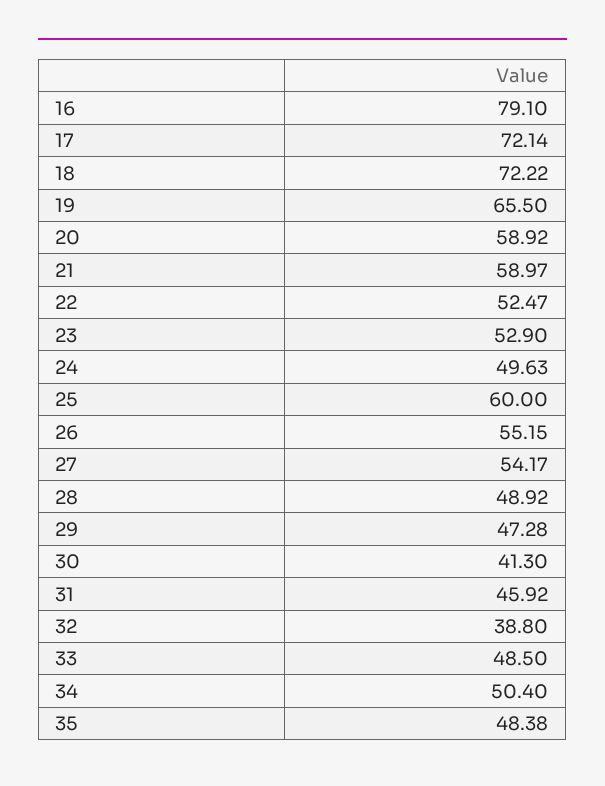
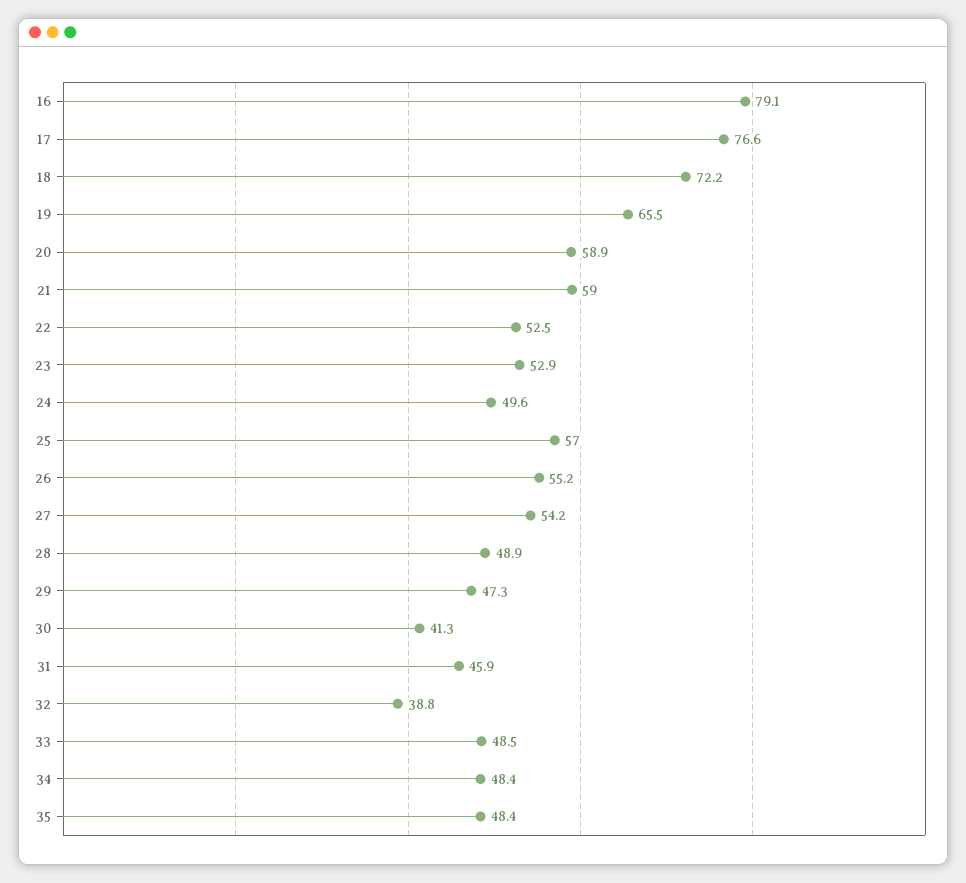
17: 72.14 -> 76.6
25: 60 -> 57
34: 50.4 -> 48.4

